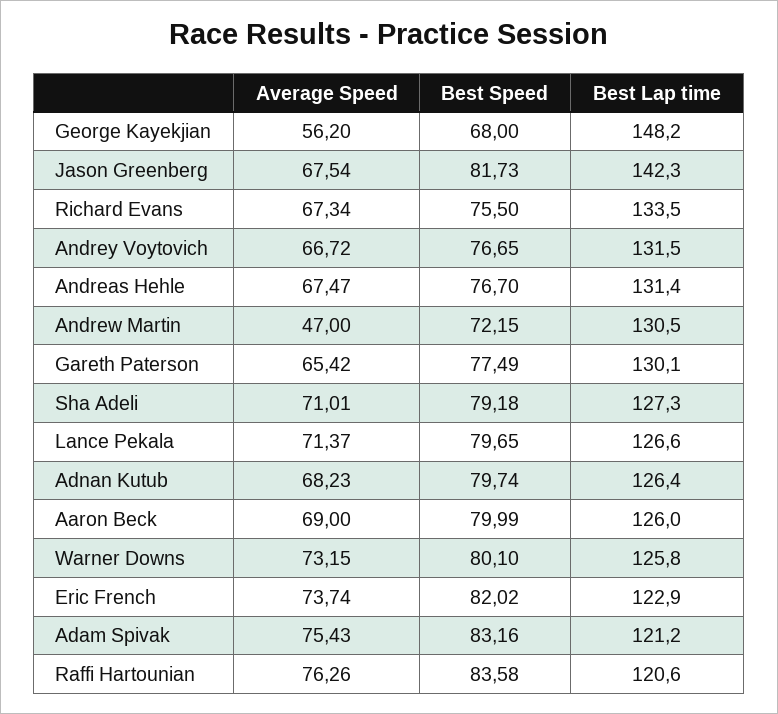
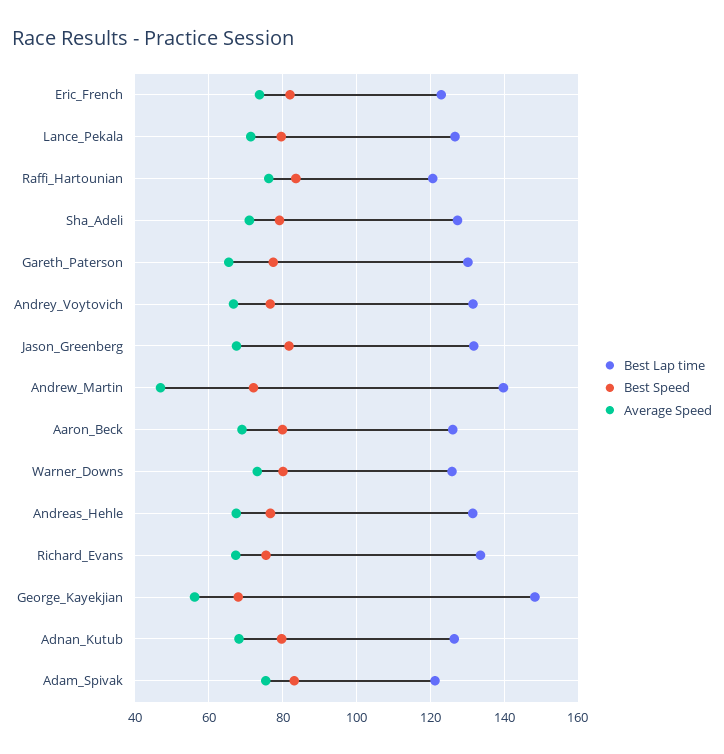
Best Lap time, Jason Greenberg: 142.3 -> 132
Best Lap time, Andrew Martin: 130.5 -> 140

